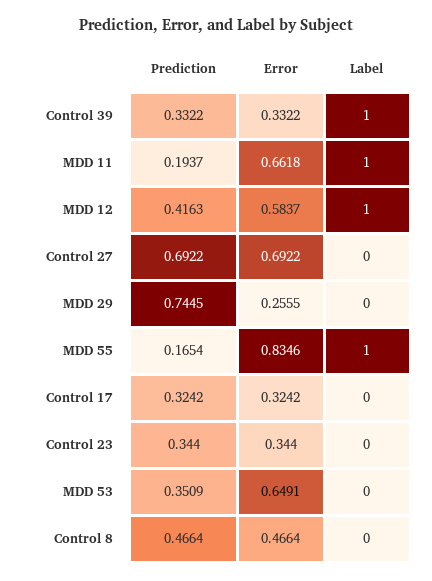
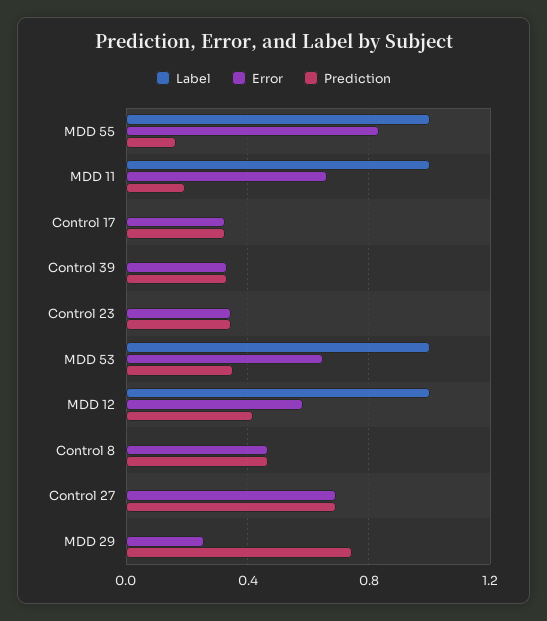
Label, Control 39: 1 -> 0
Label, MDD 53: 0 -> 1

